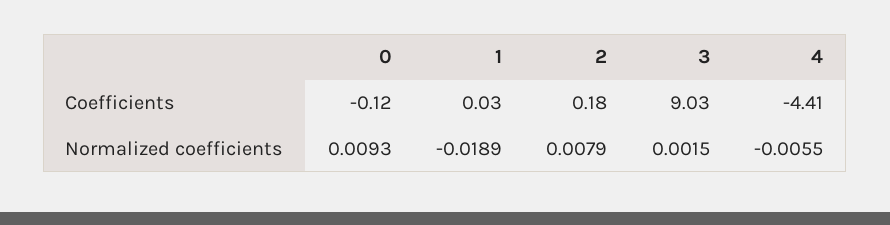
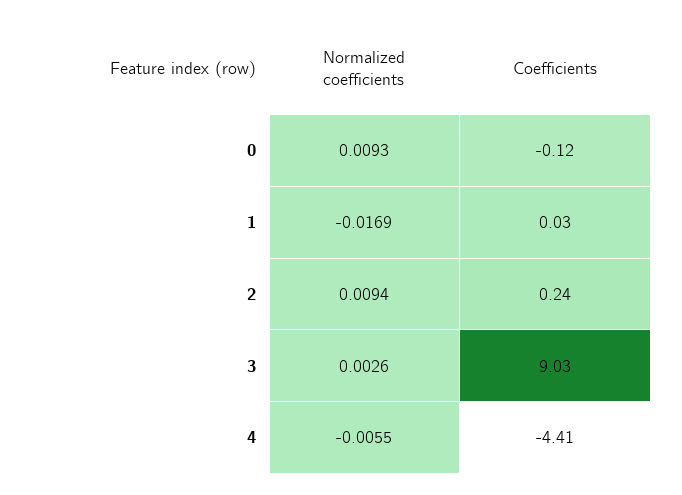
2, Coefficients: 0.18 -> 0.24
1, Normalized coefficients: -0.0189 -> -0.0169
2, Normalized coefficients: 0.0079 -> 0.0094
3, Normalized coefficients: 0.0015 -> 0.0026

